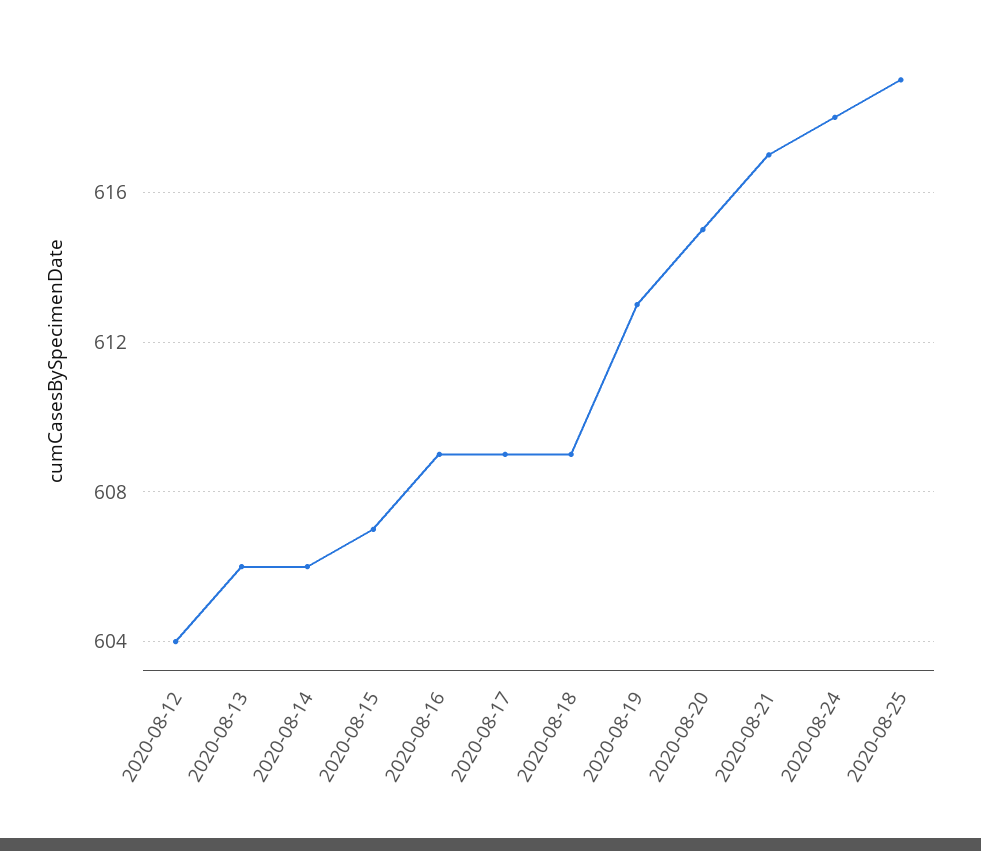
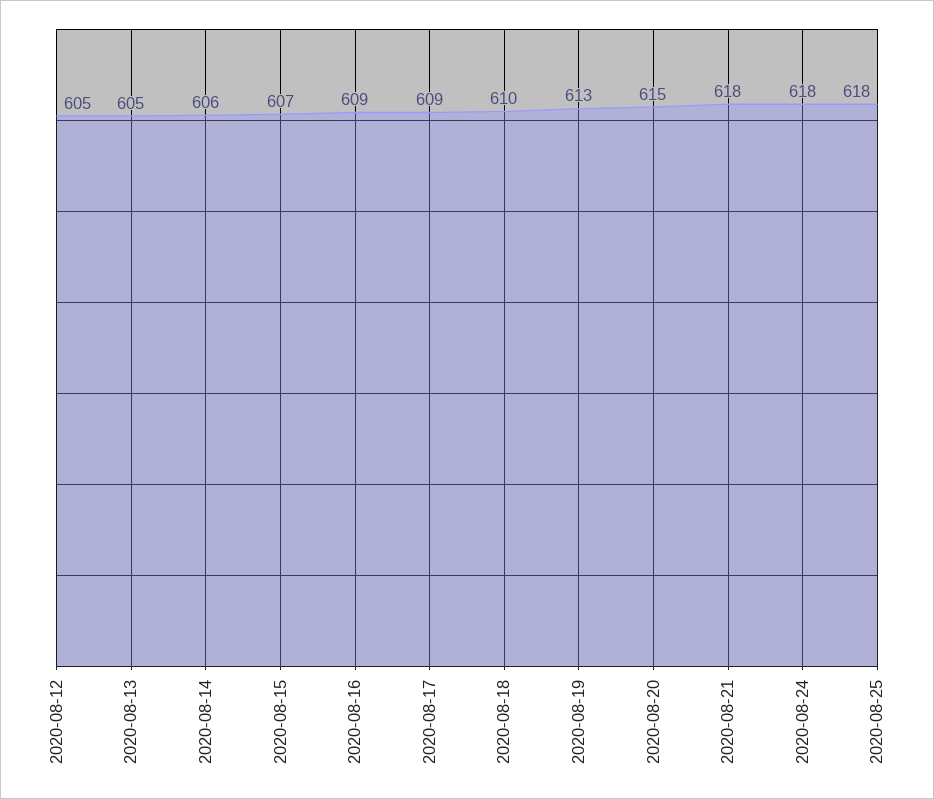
2020-08-12: 604 -> 605
2020-08-13: 606 -> 605
2020-08-18: 609 -> 610
2020-08-21: 617 -> 618
2020-08-25: 619 -> 618

